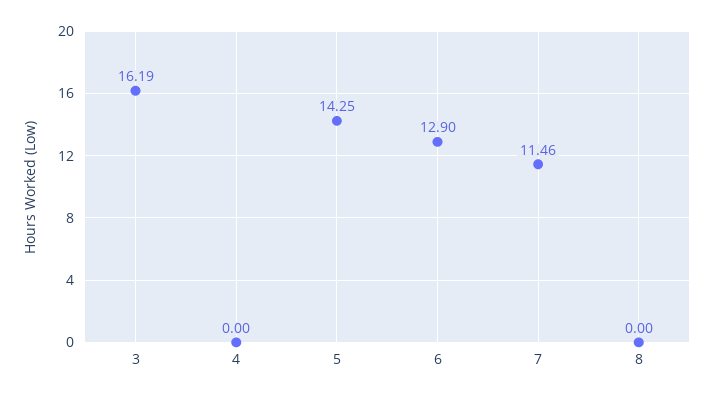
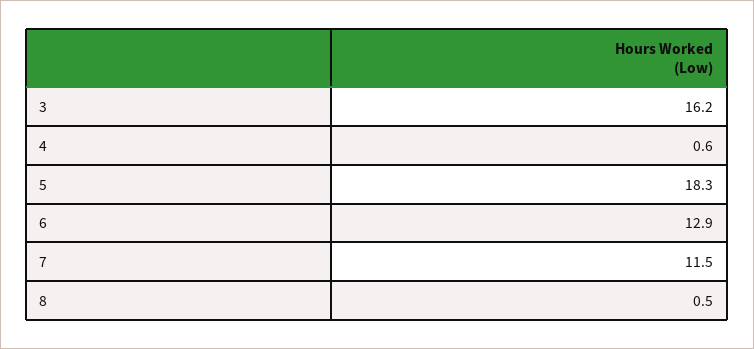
4: 0 -> 0.6
5: 14.25 -> 18.3
8: 0 -> 0.5

